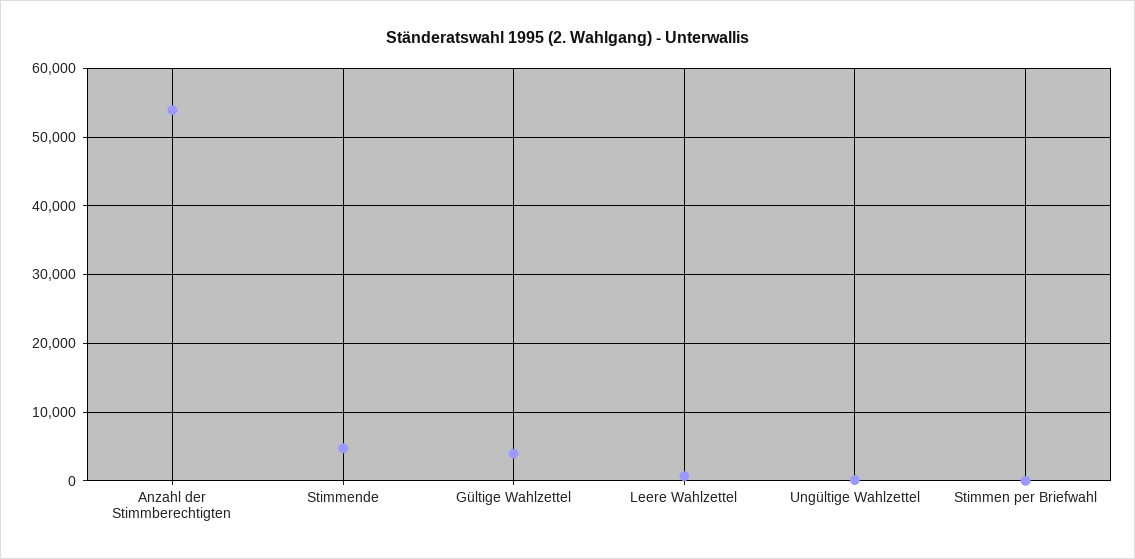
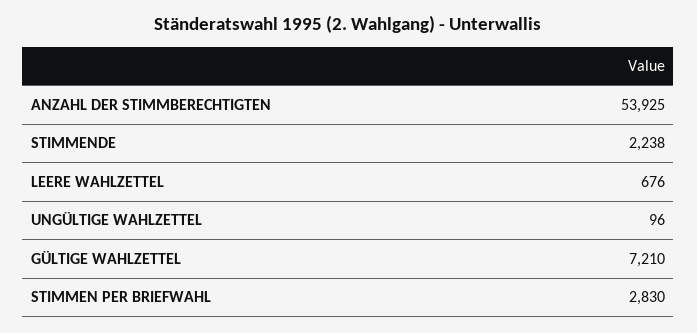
Stimmende: 5000 -> 2238
Gültige Wahlzettel: 4000 -> 7210
Stimmen per Briefwahl: 0 -> 2830

